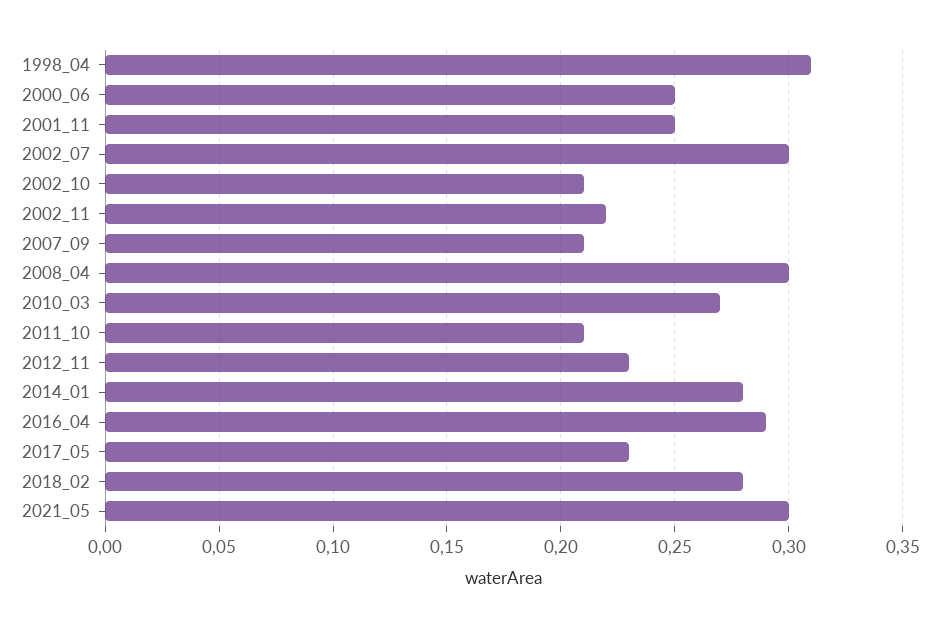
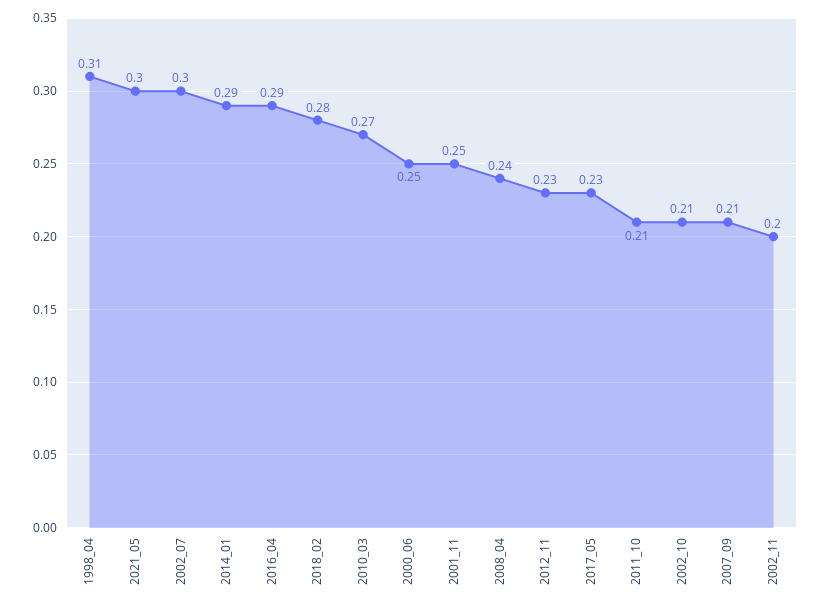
2002_11: 0.22 -> 0.2
2008_04: 0.3 -> 0.24
2014_01: 0.28 -> 0.29

